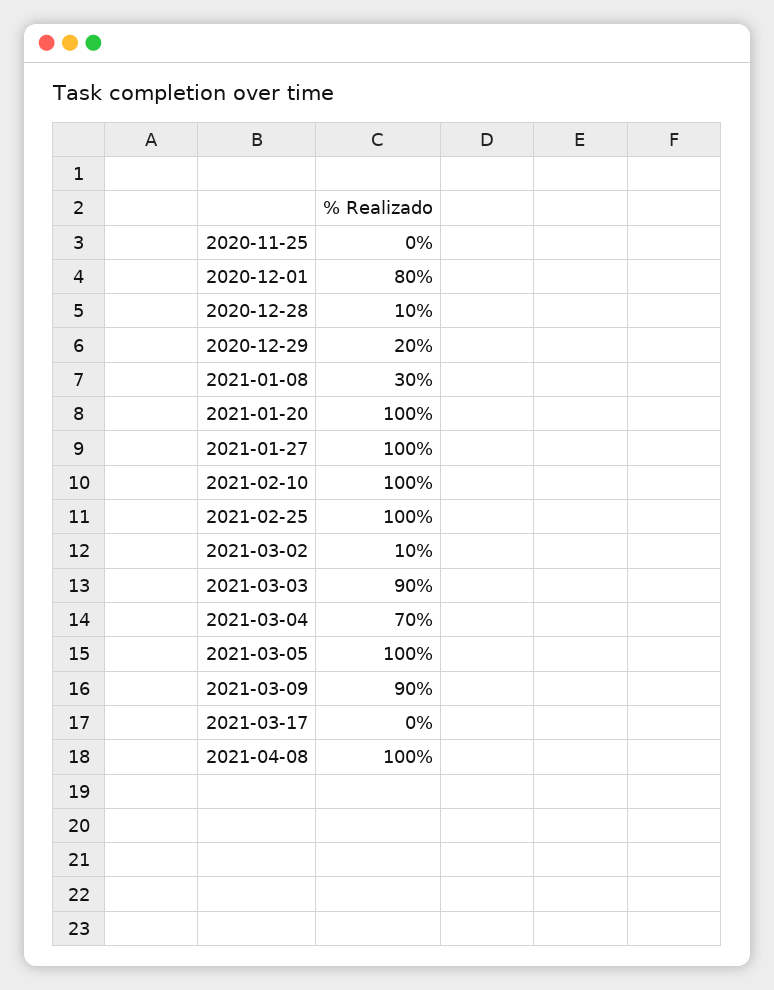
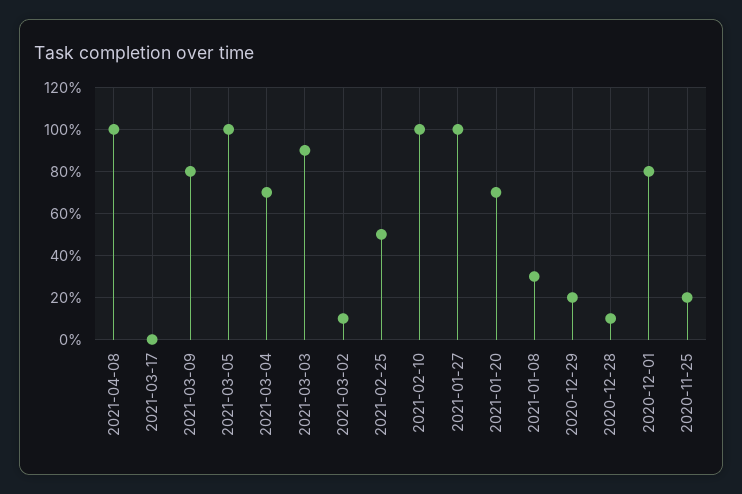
2020-11-25: 0 -> 20
2021-01-20: 100 -> 70
2021-02-25: 100 -> 50
2021-03-09: 90 -> 80

